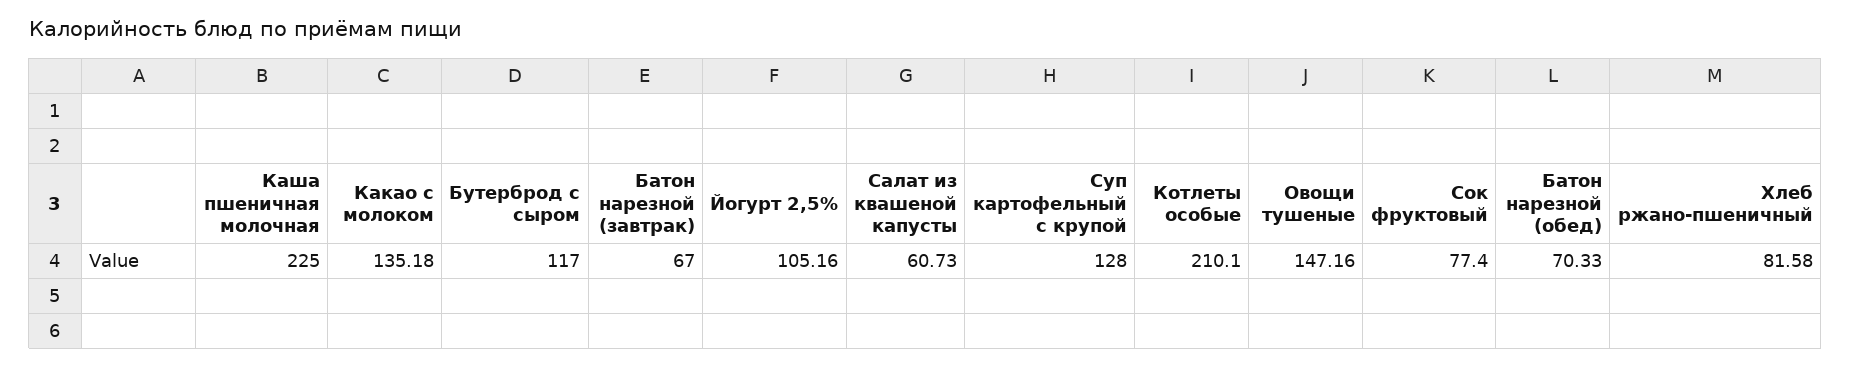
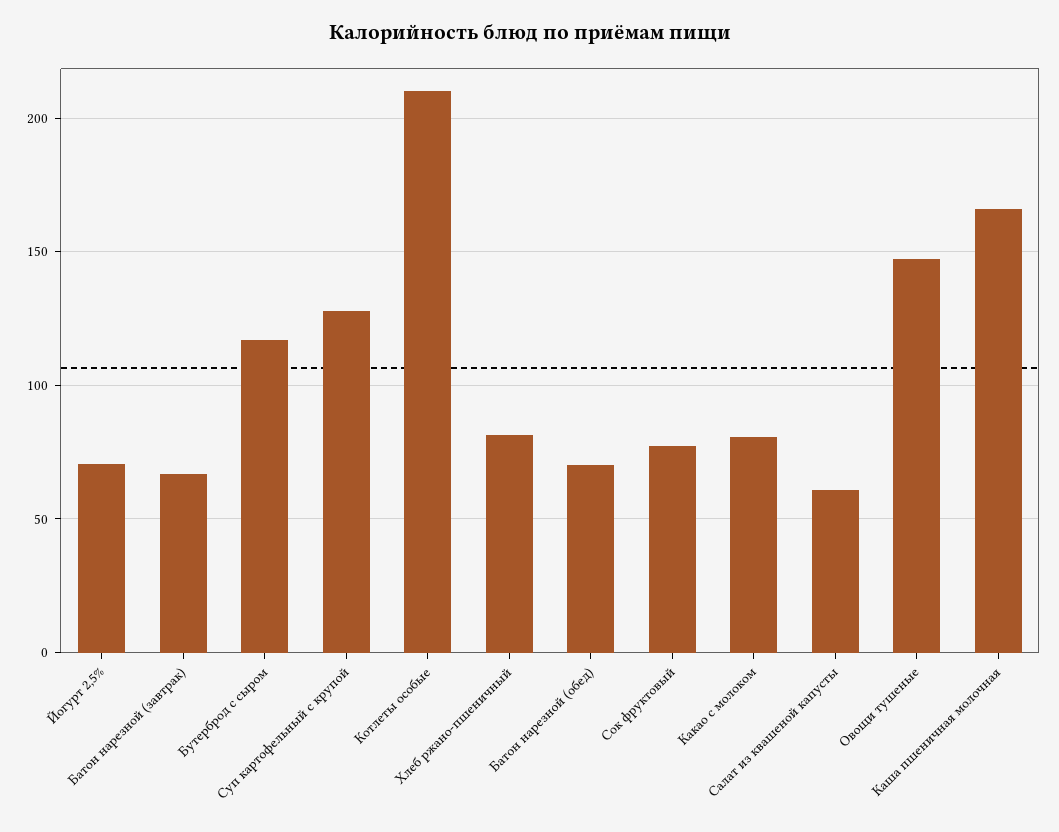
Каша пшеничная молочная: 225 -> 165
Какао с молоком: 135.18 -> 80
Йогурт 2,5%: 105.16 -> 70

